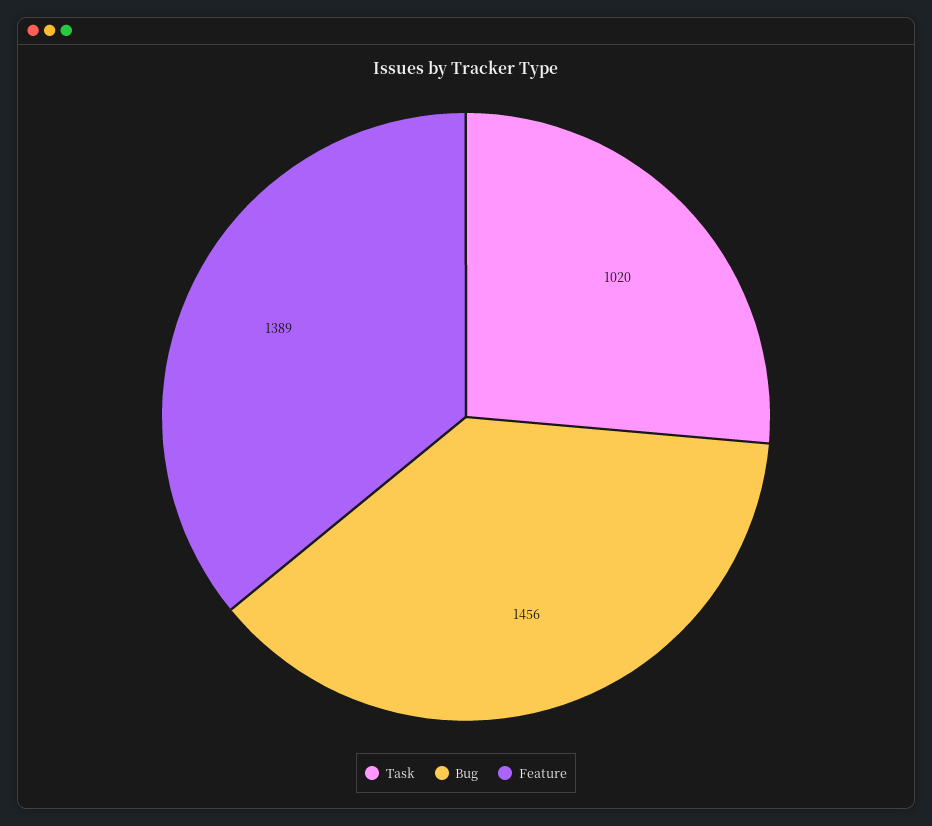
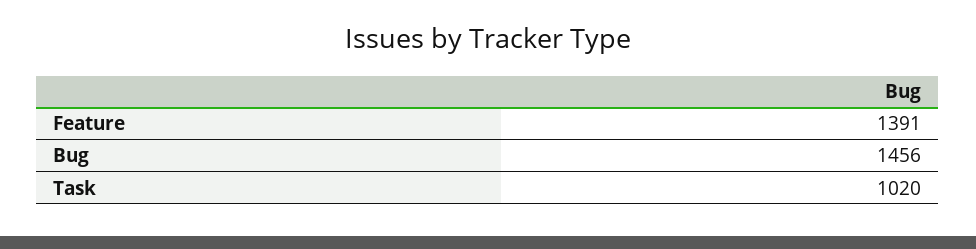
Feature: 1389 -> 1391

